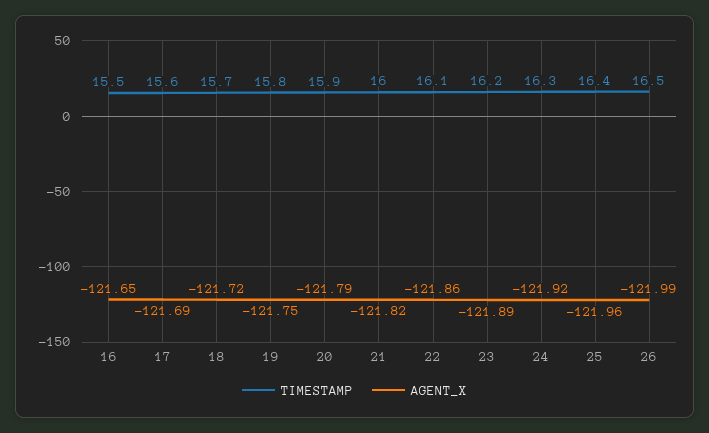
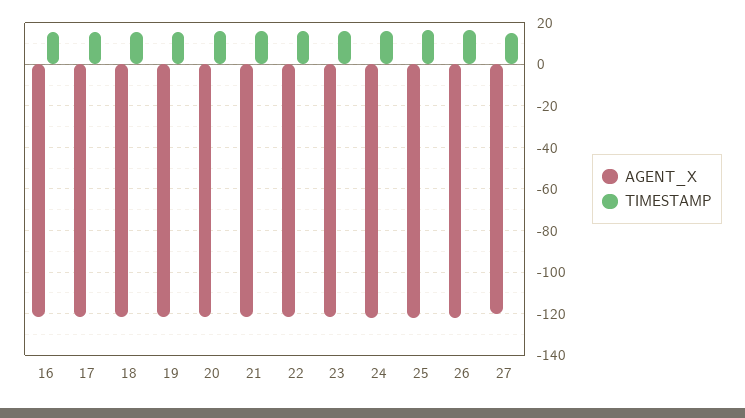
AGENT_X, 27: none -> -120
TIMESTAMP, 27: none -> 15

